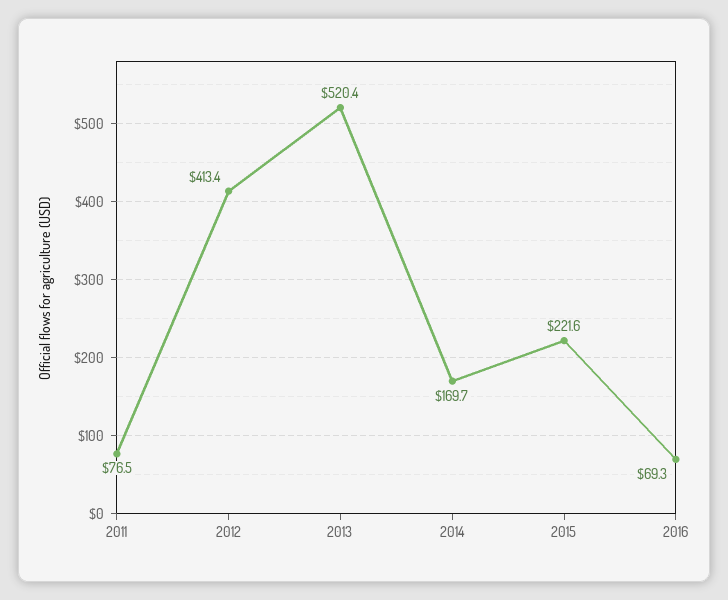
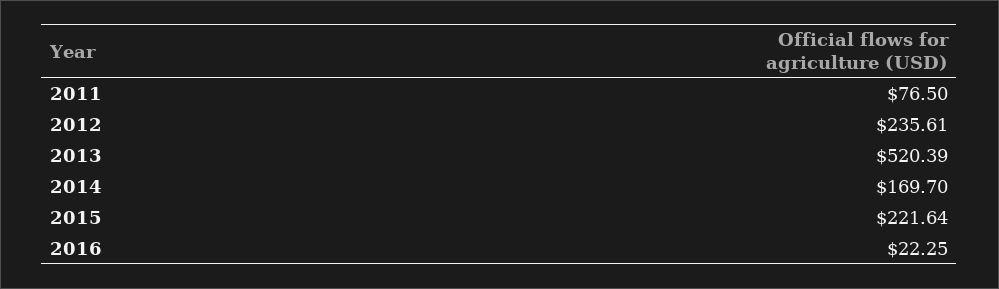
2012: 413.4 -> 235.61
2016: 69.3 -> 22.25

